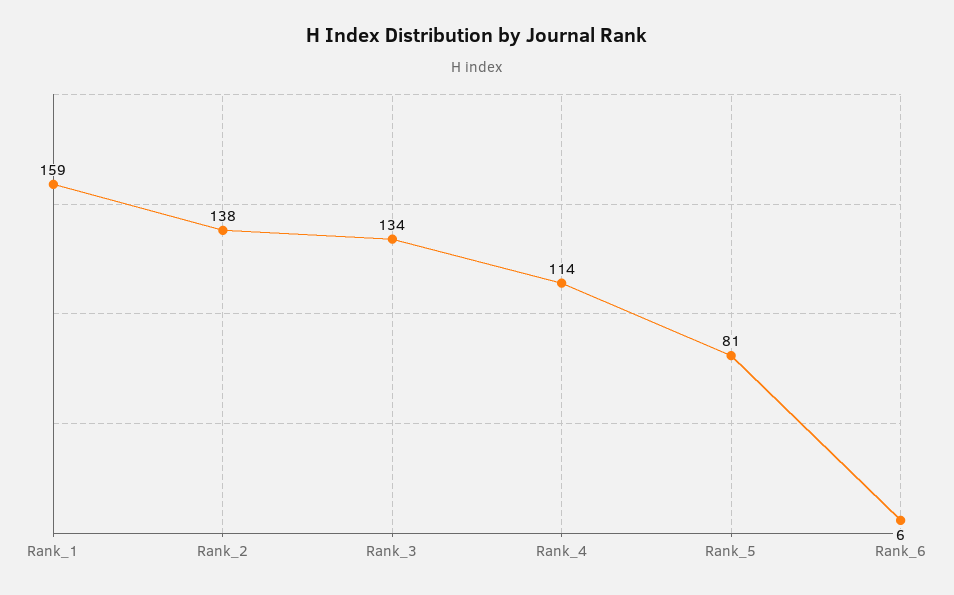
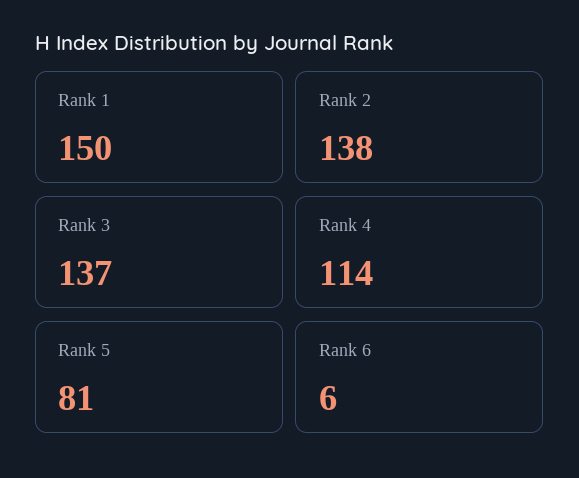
Rank_1: 159 -> 150
Rank_3: 134 -> 137

